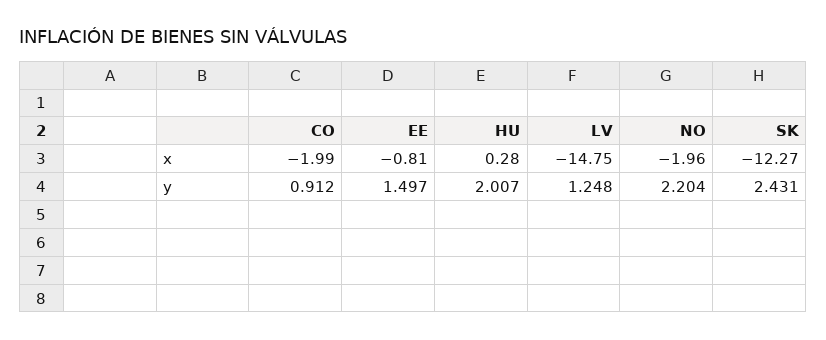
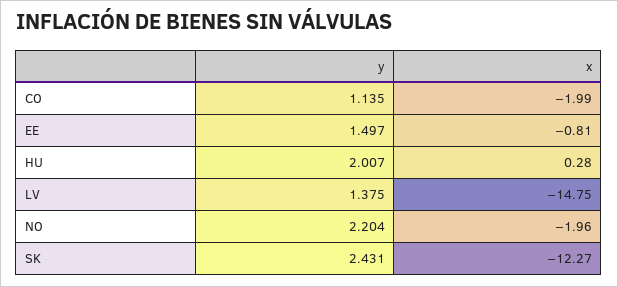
CO, y: 0.912 -> 1.135
LV, y: 1.248 -> 1.375

